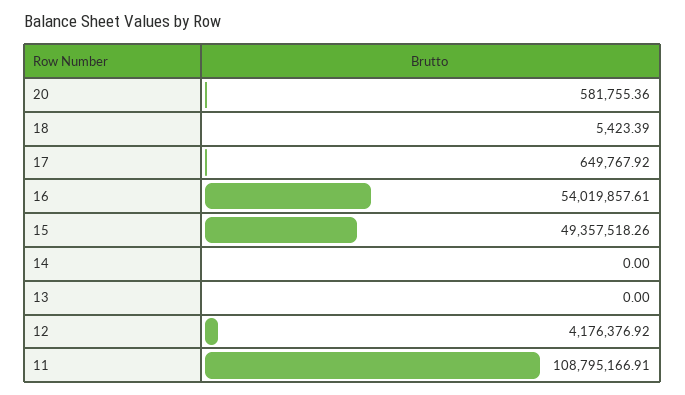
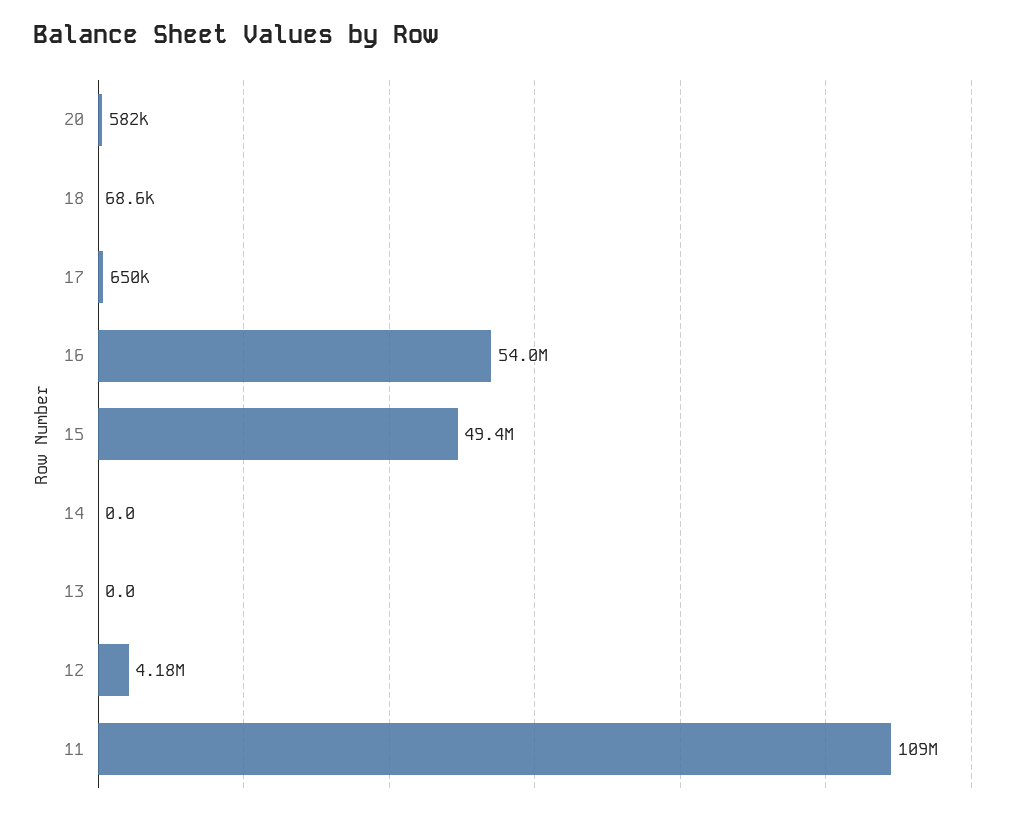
18: 5423.39 -> 68600

